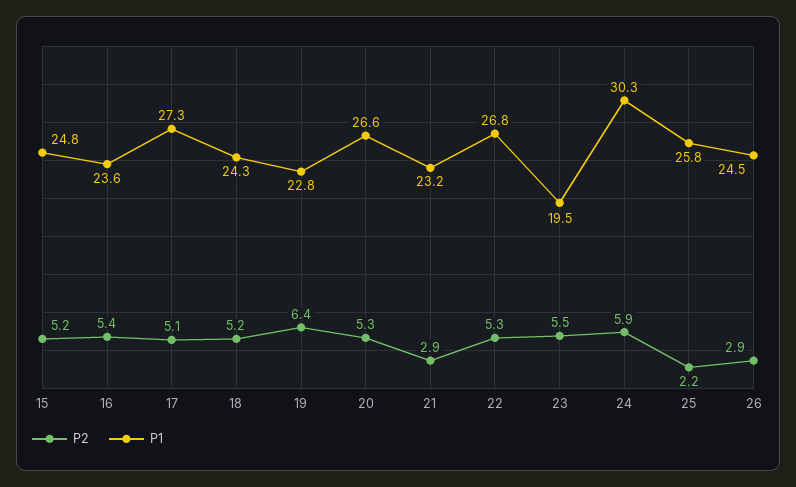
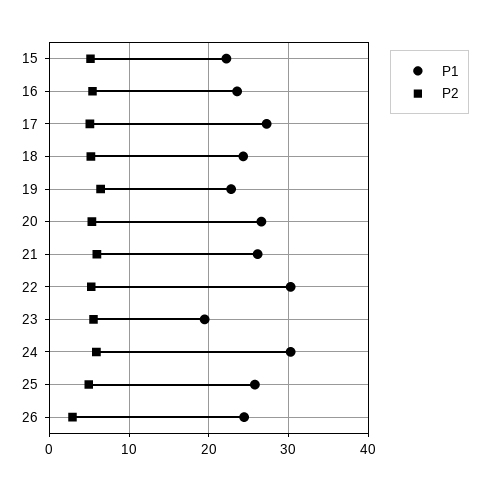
P1, 15: 24.8 -> 22
P2, 21: 2.9 -> 6
P1, 21: 23.2 -> 26
P1, 22: 26.8 -> 30
P2, 25: 2.2 -> 5

